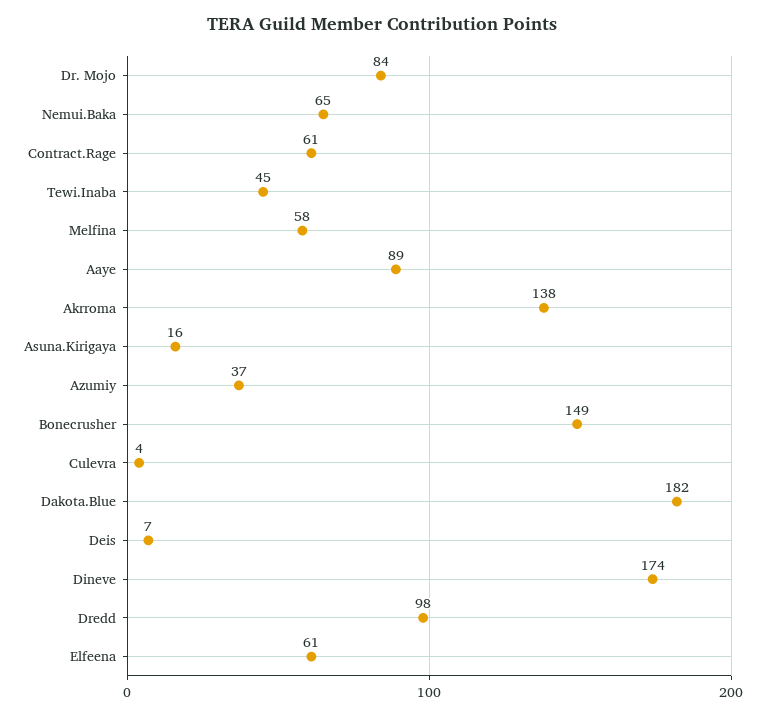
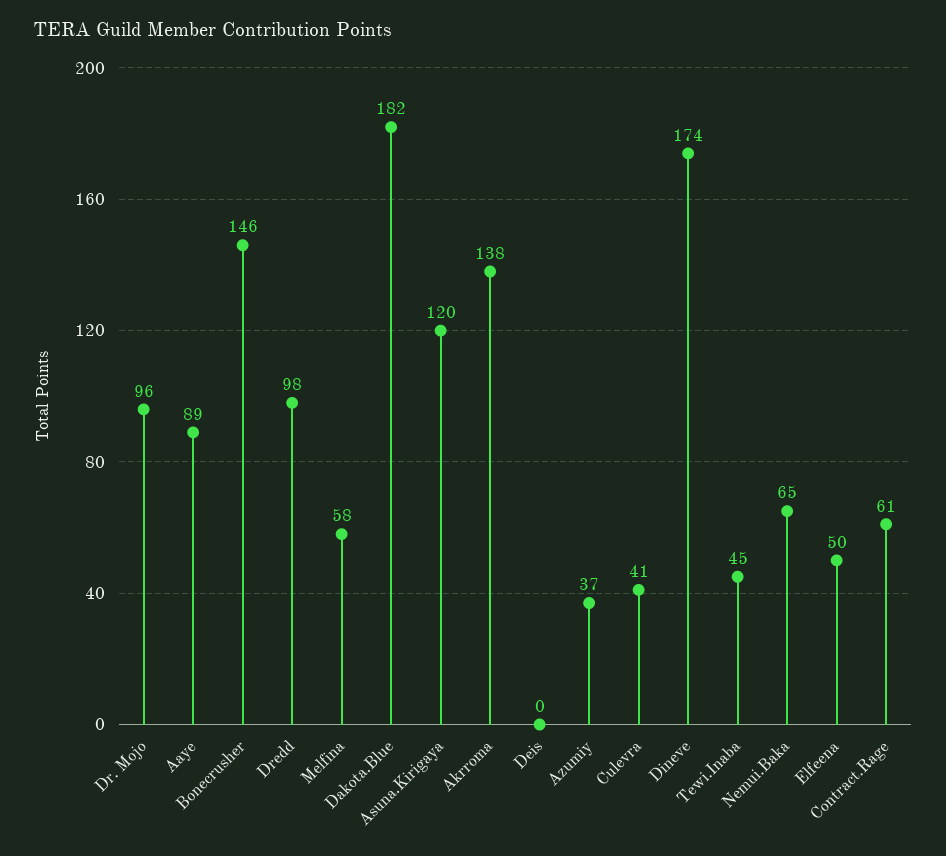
Dr. Mojo: 84 -> 96
Asuna.Kirigaya: 16 -> 120
Bonecrusher: 149 -> 146
Culevra: 4 -> 41
Deis: 7 -> 0
Elfeena: 61 -> 50

